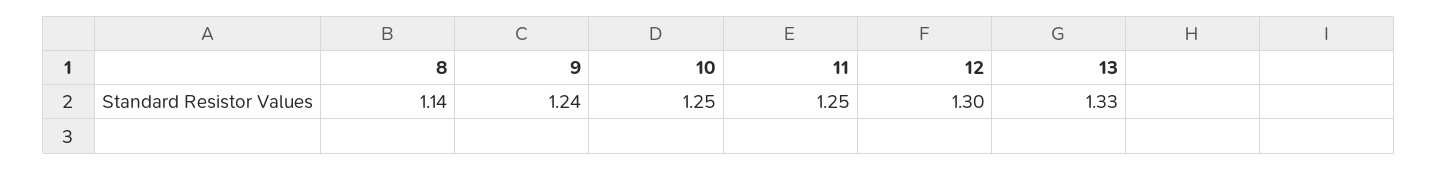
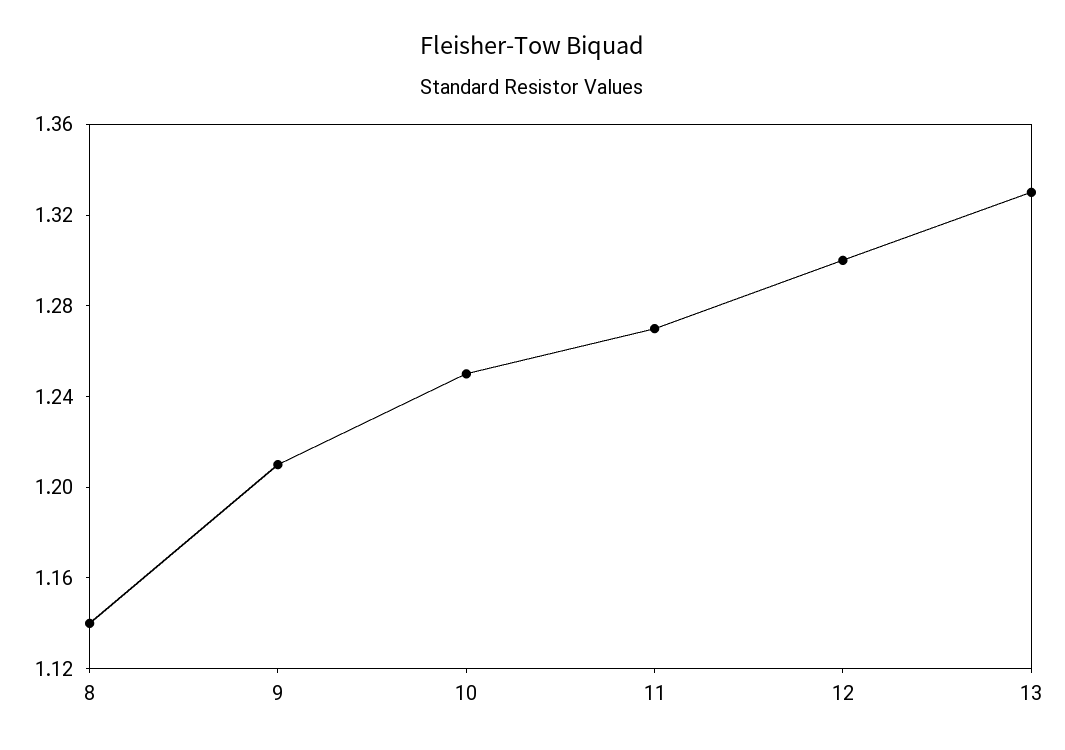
9: 1.24 -> 1.21
11: 1.25 -> 1.27

